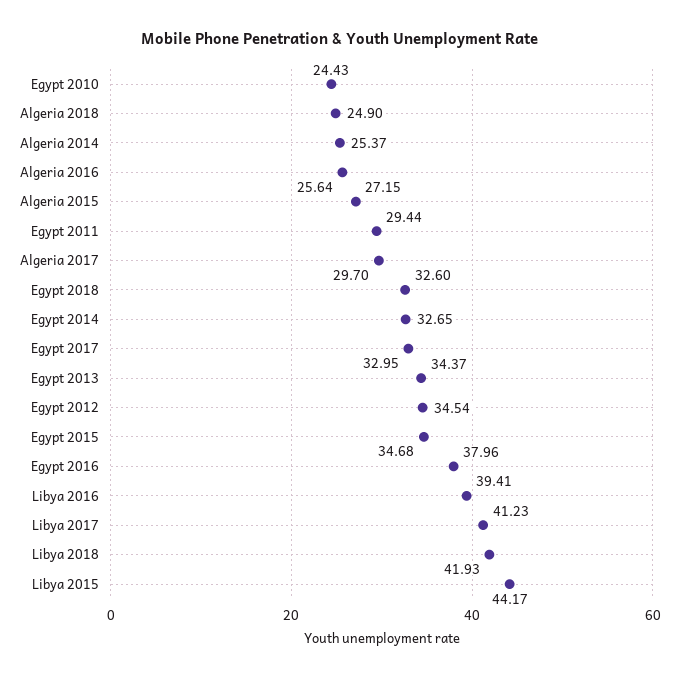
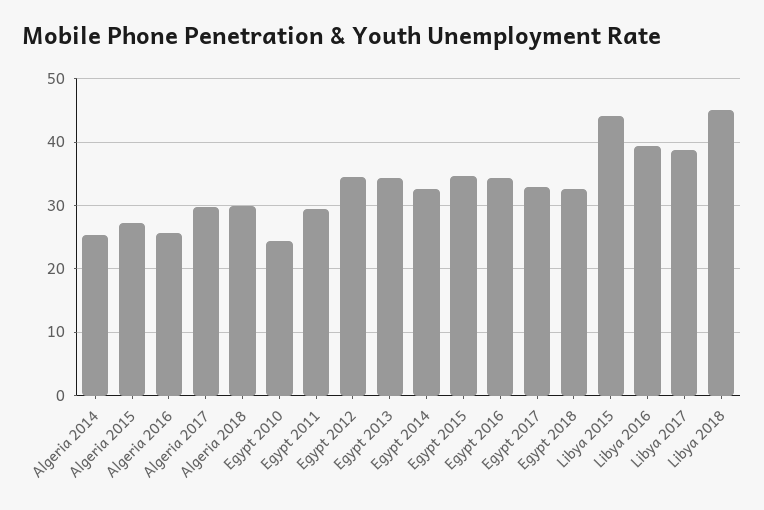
Algeria 2018: 24.9 -> 30
Egypt 2016: 37.96 -> 34
Libya 2017: 41.23 -> 39
Libya 2018: 41.93 -> 45

